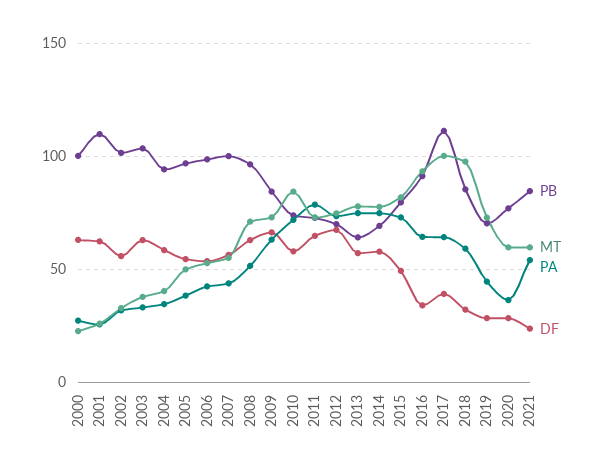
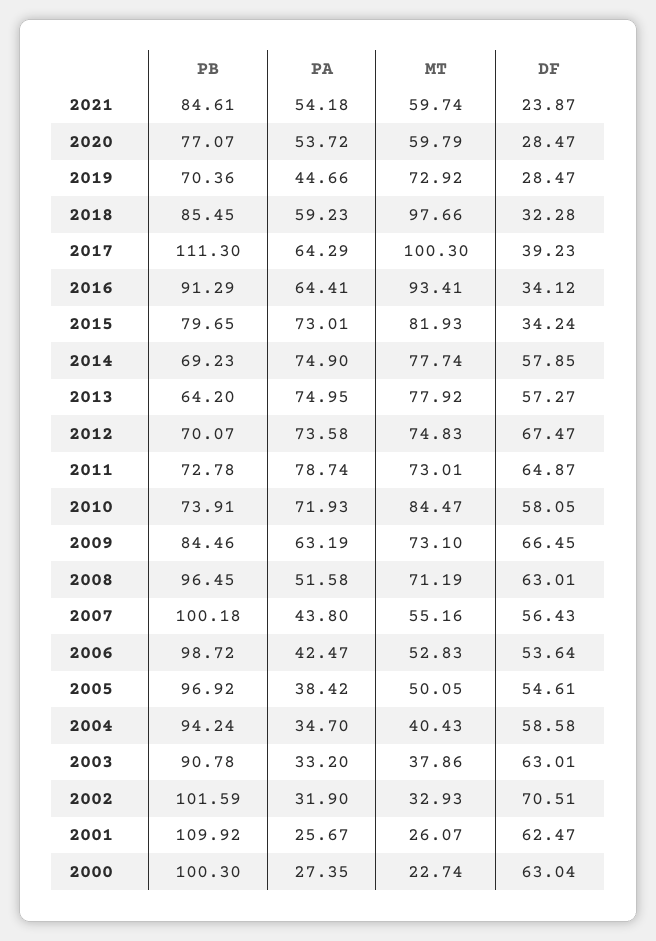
DF, 2002: 55 -> 70.51
PB, 2003: 105 -> 90.78
DF, 2015: 50 -> 34.24
PA, 2020: 35 -> 53.72

